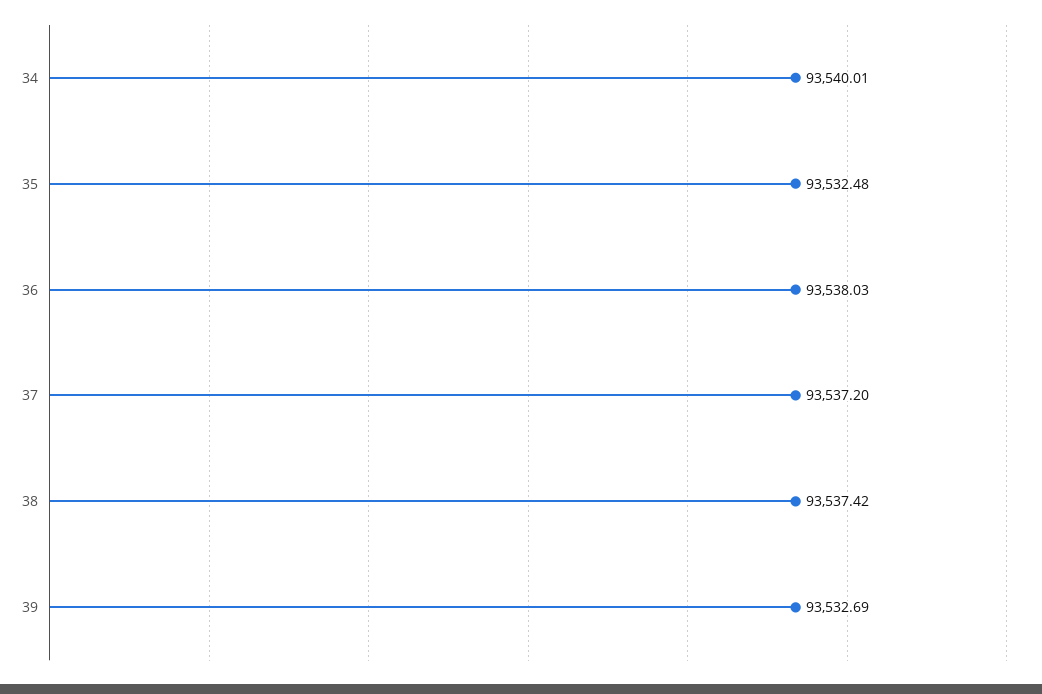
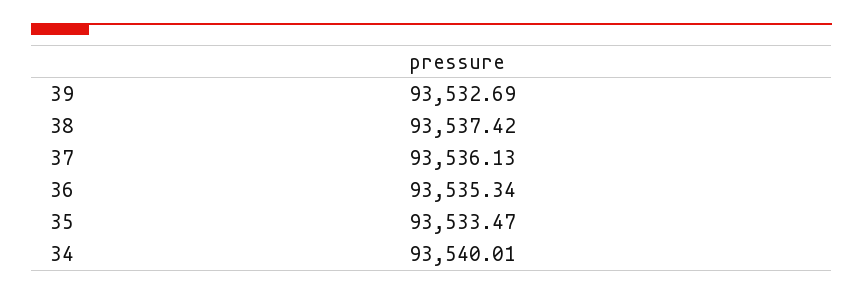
35: 93532.48 -> 93533.47
36: 93538.03 -> 93535.34
37: 93537.2 -> 93536.13

